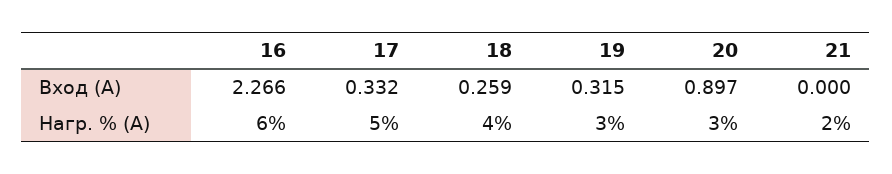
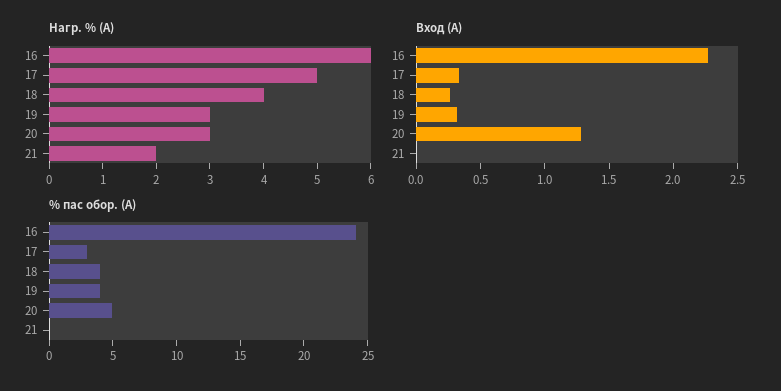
Вход (А), 20: 0.897 -> 1.3
% пас обор. (А), 16: none -> 24
% пас обор. (А), 17: none -> 3
% пас обор. (А), 18: none -> 4
% пас обор. (А), 19: none -> 4
% пас обор. (А), 20: none -> 5
% пас обор. (А), 21: none -> 0

